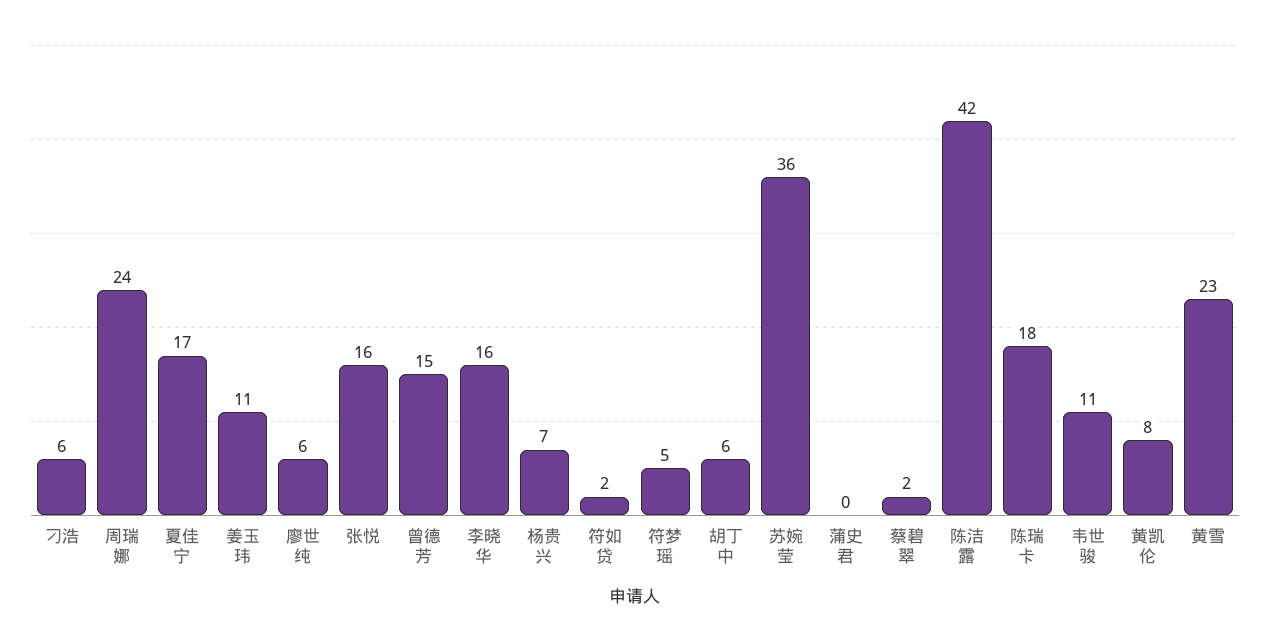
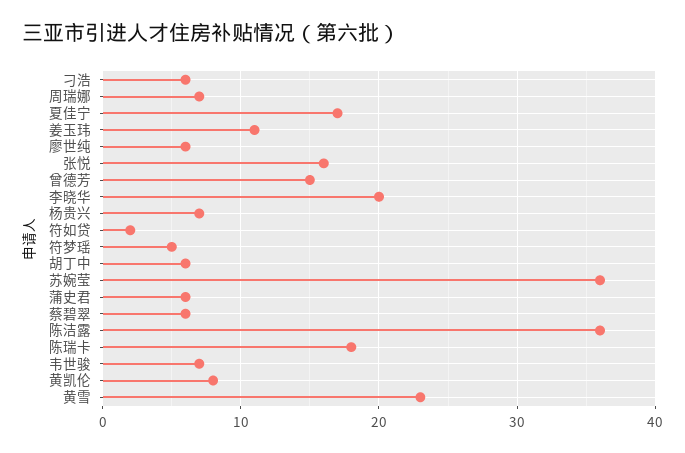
周瑞娜: 24 -> 7
李晓华: 16 -> 20
蒲史君: 0 -> 6
蔡碧翠: 2 -> 6
陈洁露: 42 -> 36
韦世骏: 11 -> 7

